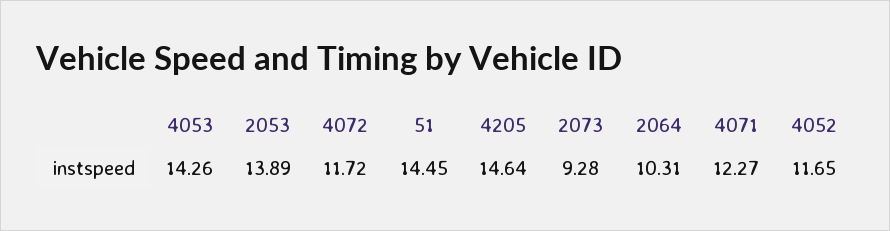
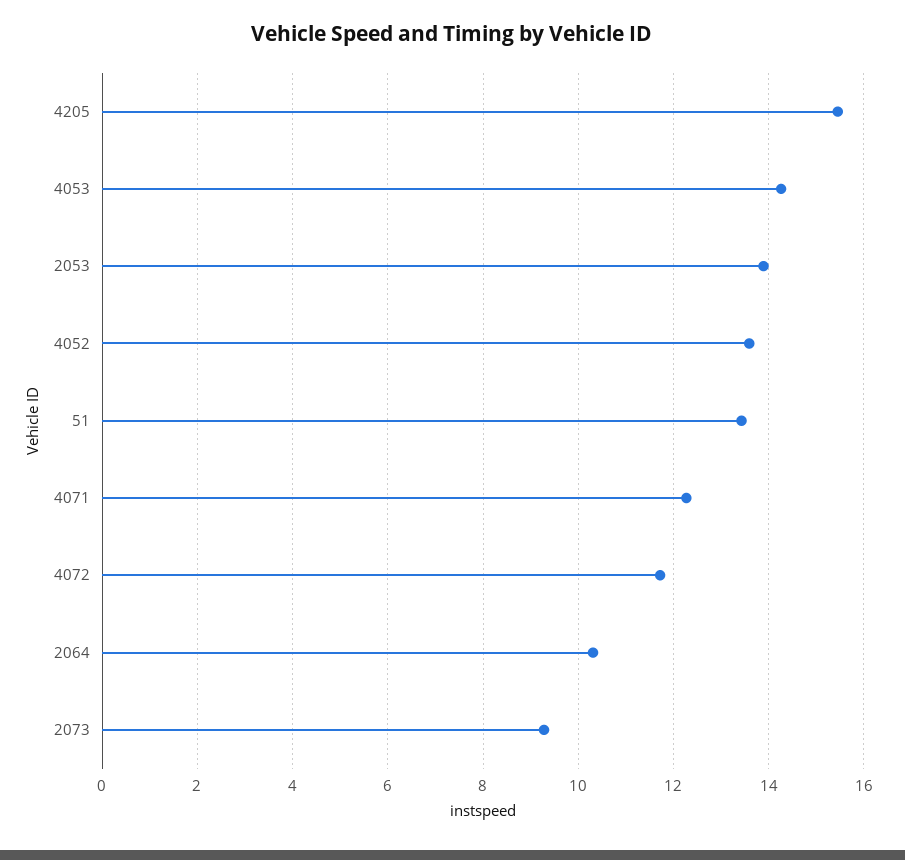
51: 14.45 -> 13.4
4205: 14.64 -> 15.4
4052: 11.65 -> 13.6

